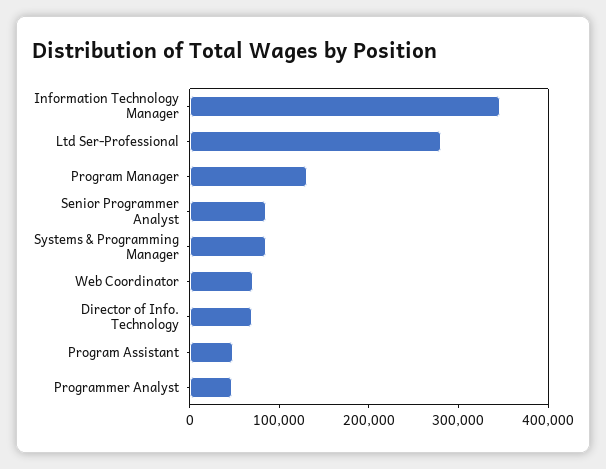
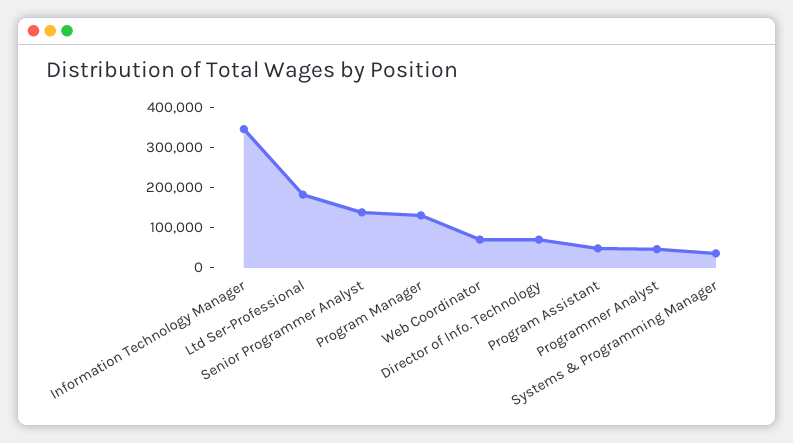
Ltd Ser-Professional: 280000 -> 180000
Senior Programmer Analyst: 80000 -> 140000
Systems & Programming Manager: 80000 -> 40000

